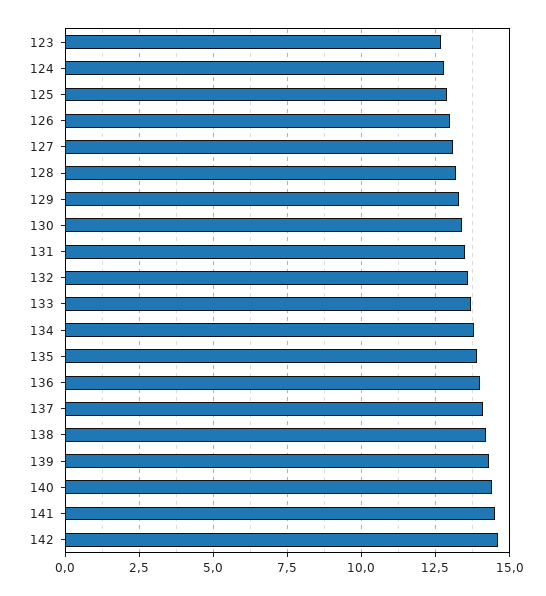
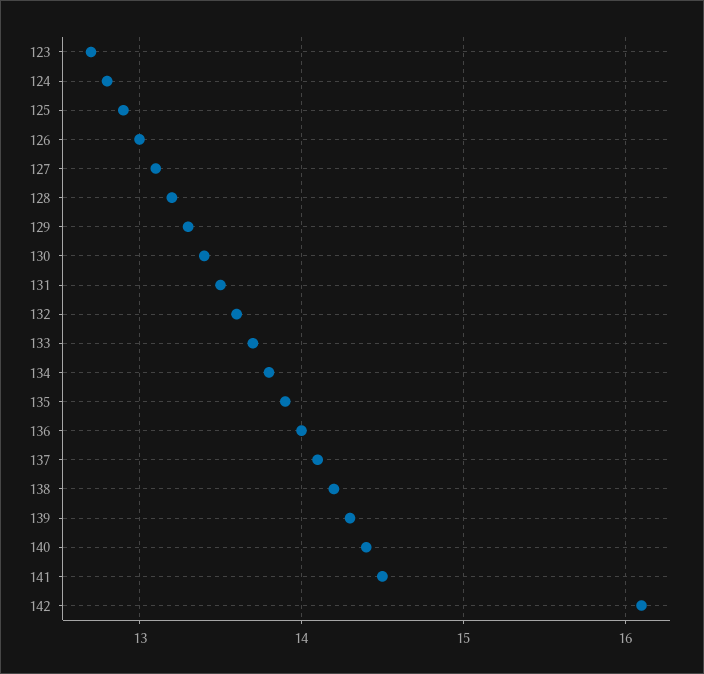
142: 14.5 -> 16.1

